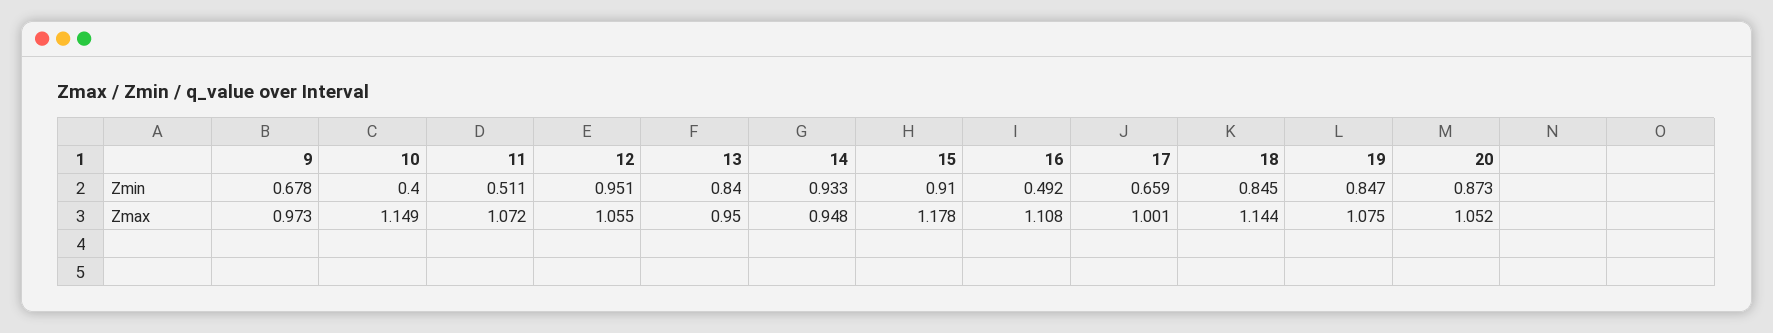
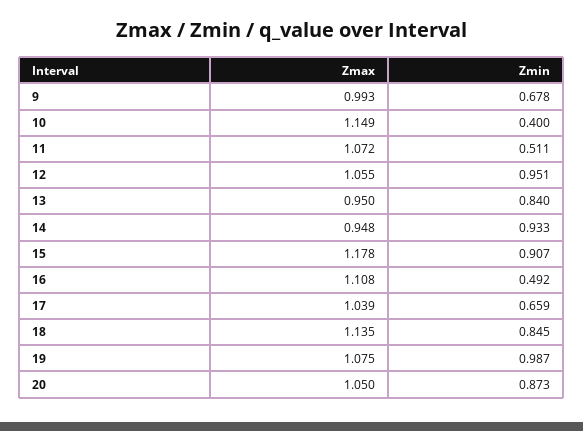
15, Zmin: 0.91 -> 0.907
19, Zmin: 0.847 -> 0.987
9, Zmax: 0.973 -> 0.993
17, Zmax: 1.001 -> 1.039
18, Zmax: 1.144 -> 1.135
20, Zmax: 1.052 -> 1.05

